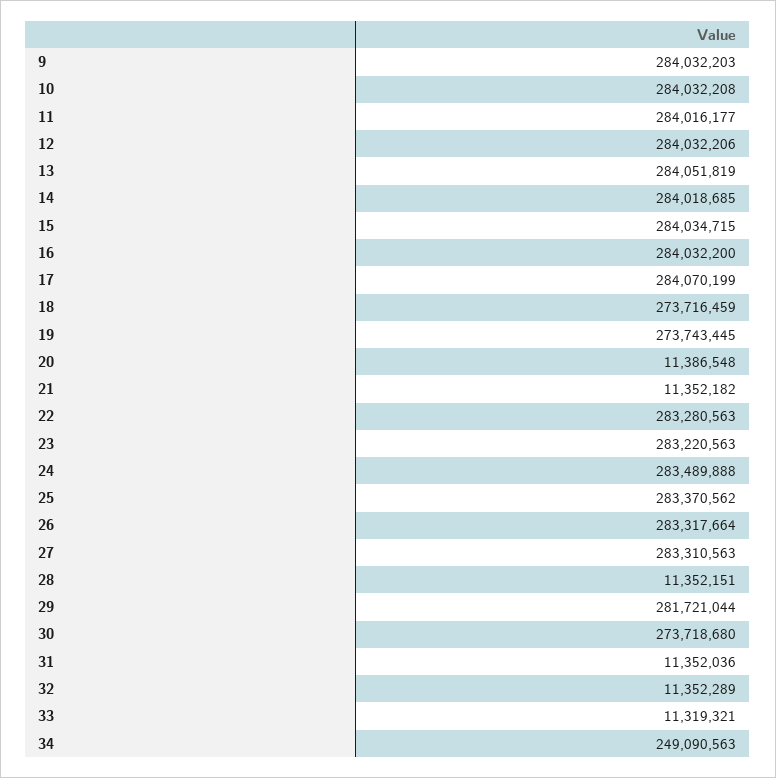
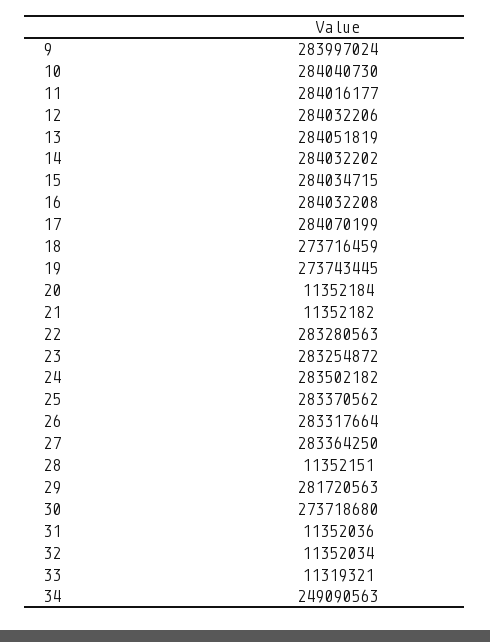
9: 284032203 -> 283997024
10: 284032208 -> 284040730
14: 284018685 -> 284032202
16: 284032200 -> 284032208
20: 11386548 -> 11352184
23: 283220563 -> 283254872
24: 283489888 -> 283502182
27: 283310563 -> 283364250
29: 281721044 -> 281720563
32: 11352289 -> 11352034

